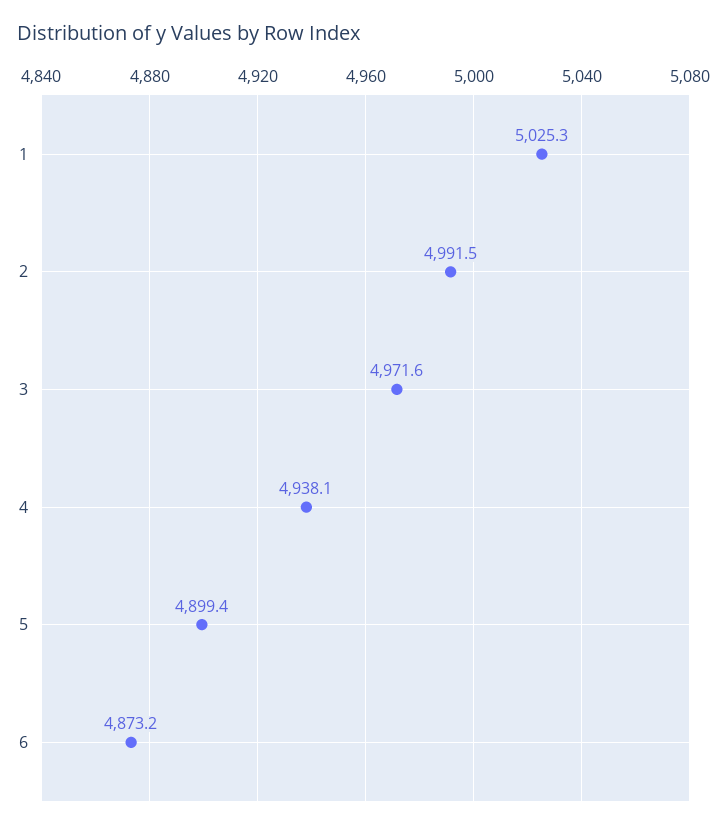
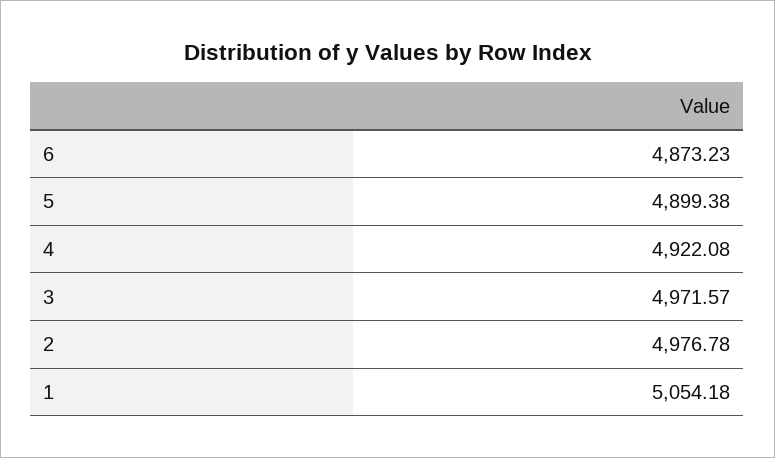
1: 5025.3 -> 5054.18
2: 4991.5 -> 4976.78
4: 4938.1 -> 4922.08

